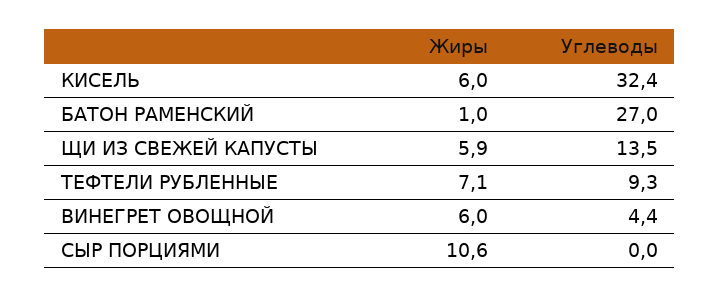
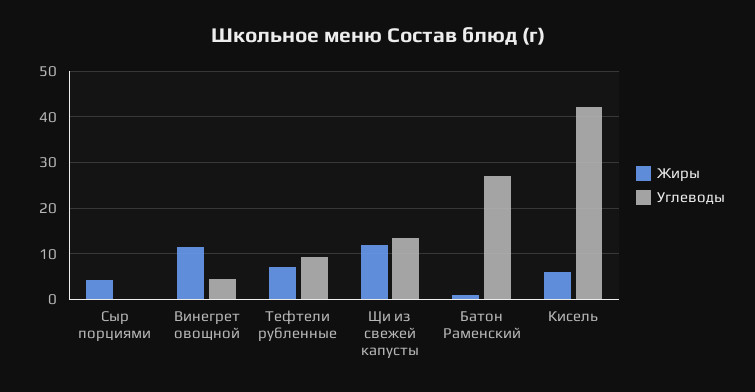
Углеводы, КИСЕЛЬ: 32.4 -> 42
Жиры, ЩИ ИЗ СВЕЖЕЙ КАПУСТЫ: 5.9 -> 12
Жиры, ВИНЕГРЕТ ОВОЩНОЙ: 6 -> 12
Жиры, СЫР ПОРЦИЯМИ: 10.6 -> 4

